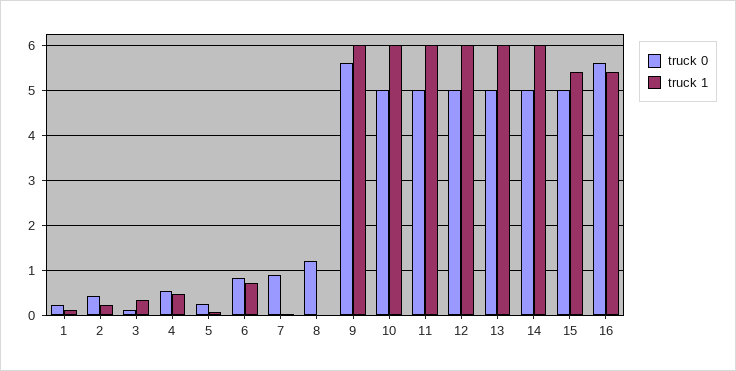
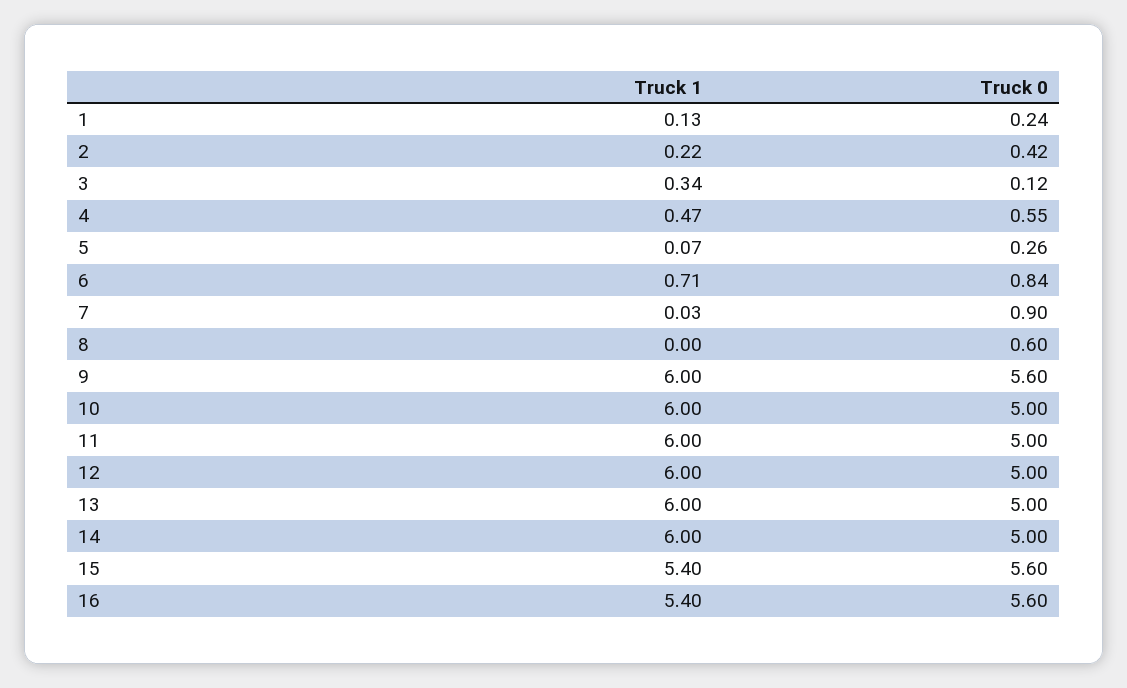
truck 0, 8: 1.2 -> 0.6
truck 0, 15: 5 -> 5.6

